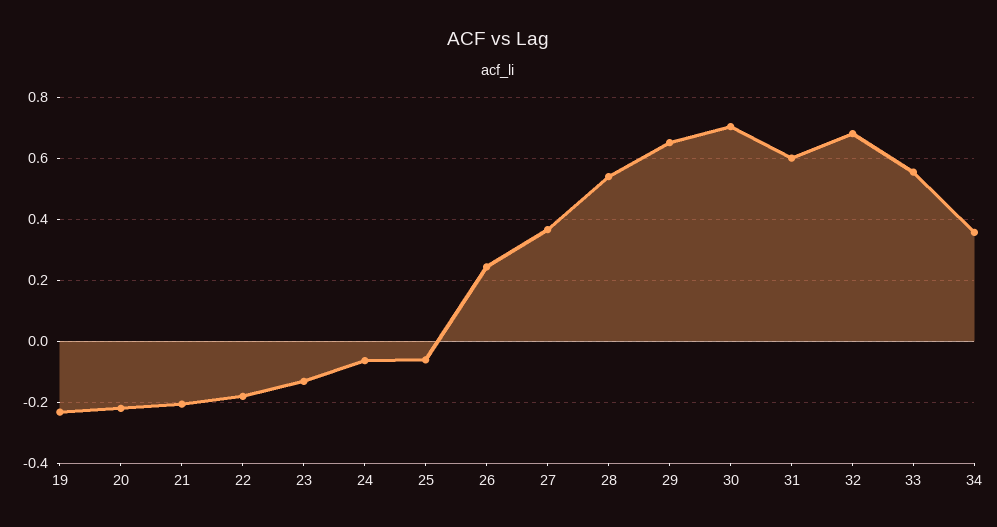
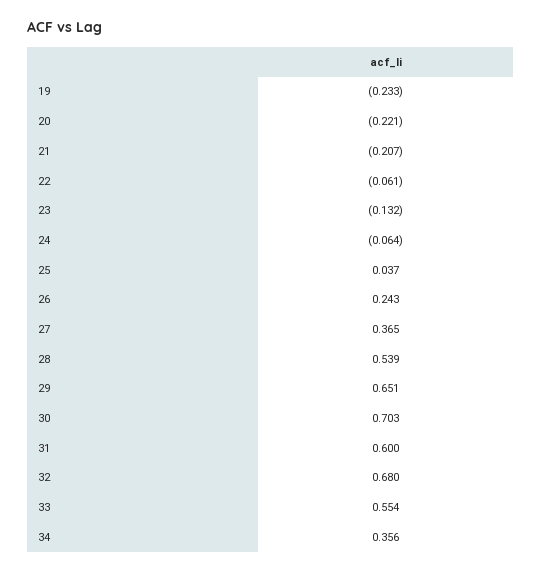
22: -0.18 -> -0.061
25: -0.06 -> 0.037

